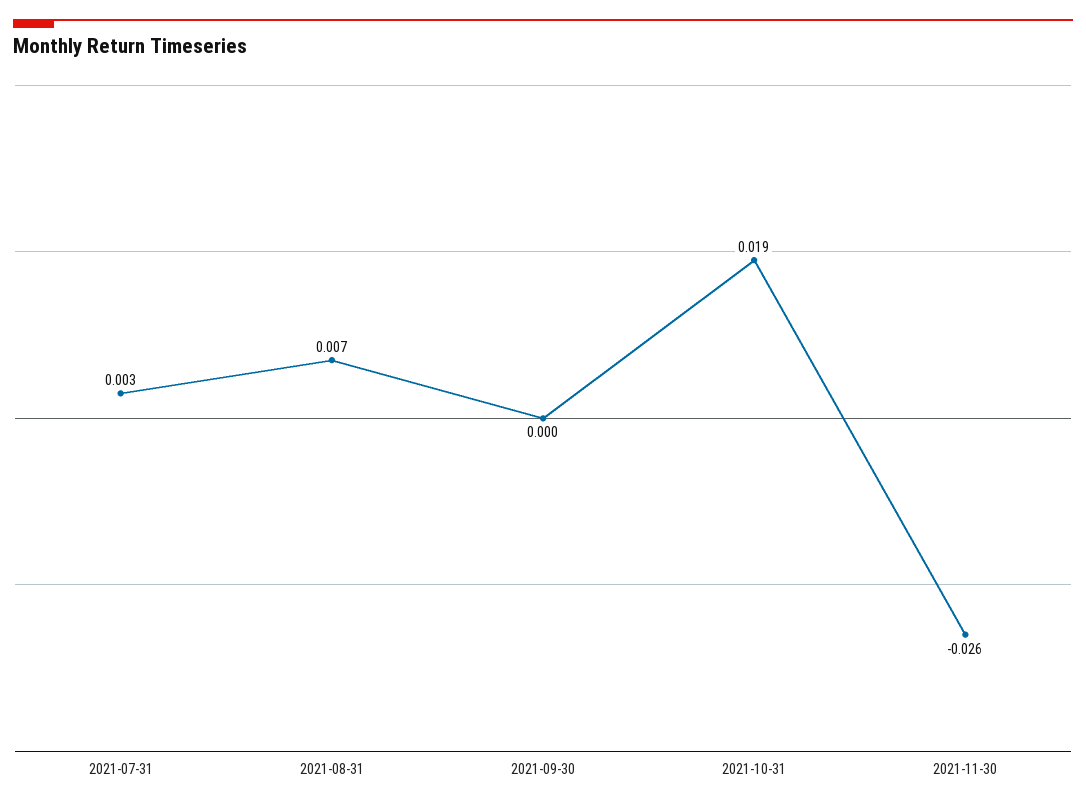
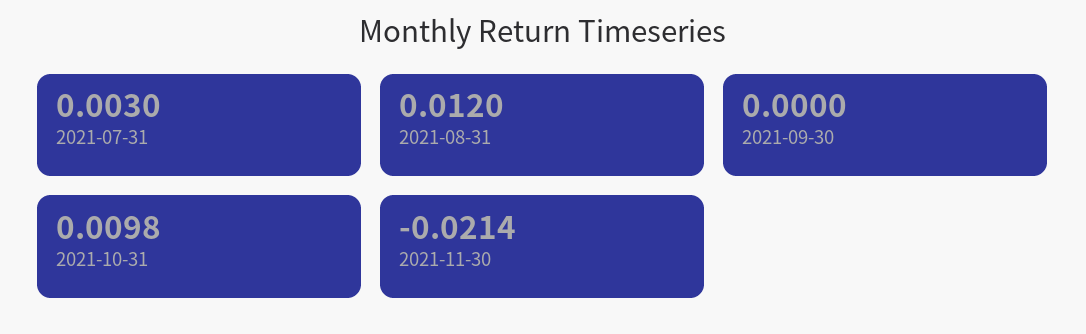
2021-08-31: 0.007 -> 0.012
2021-10-31: 0.019 -> 0.0098
2021-11-30: -0.026 -> -0.0214

